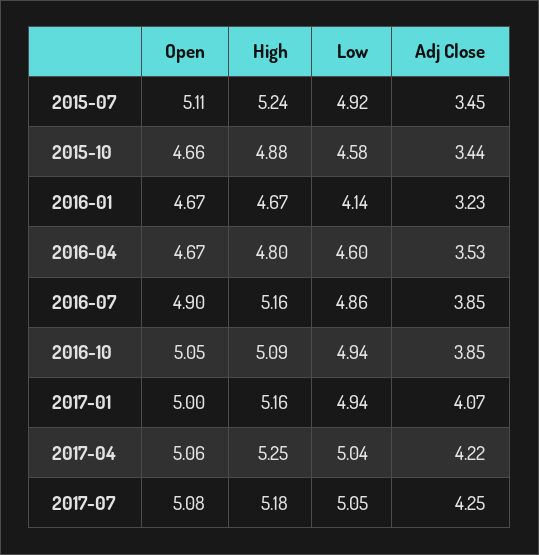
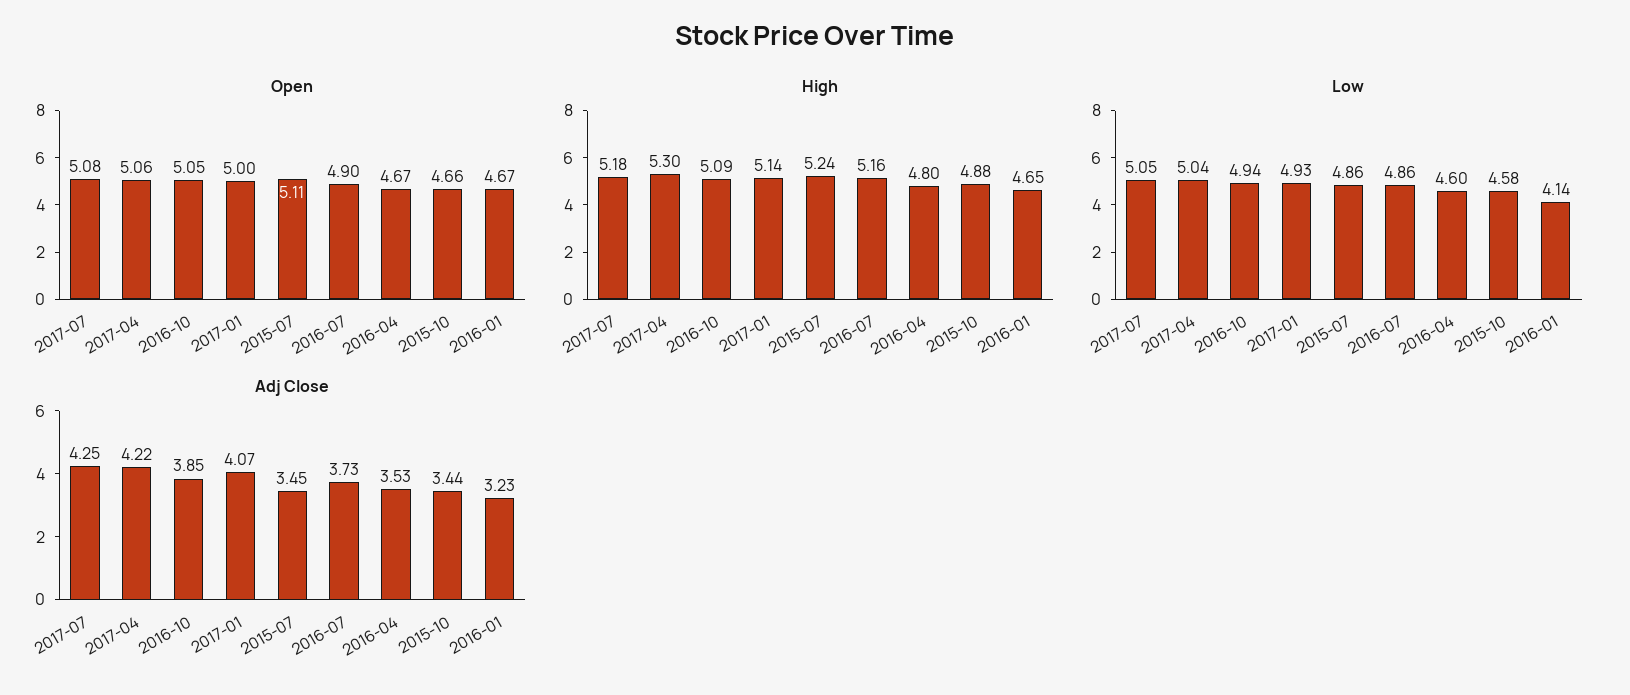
Low, 2015-07: 4.92 -> 4.86
High, 2016-01: 4.67 -> 4.65
Adj Close, 2016-07: 3.85 -> 3.73
High, 2017-01: 5.16 -> 5.14
Low, 2017-01: 4.94 -> 4.93
High, 2017-04: 5.25 -> 5.3

